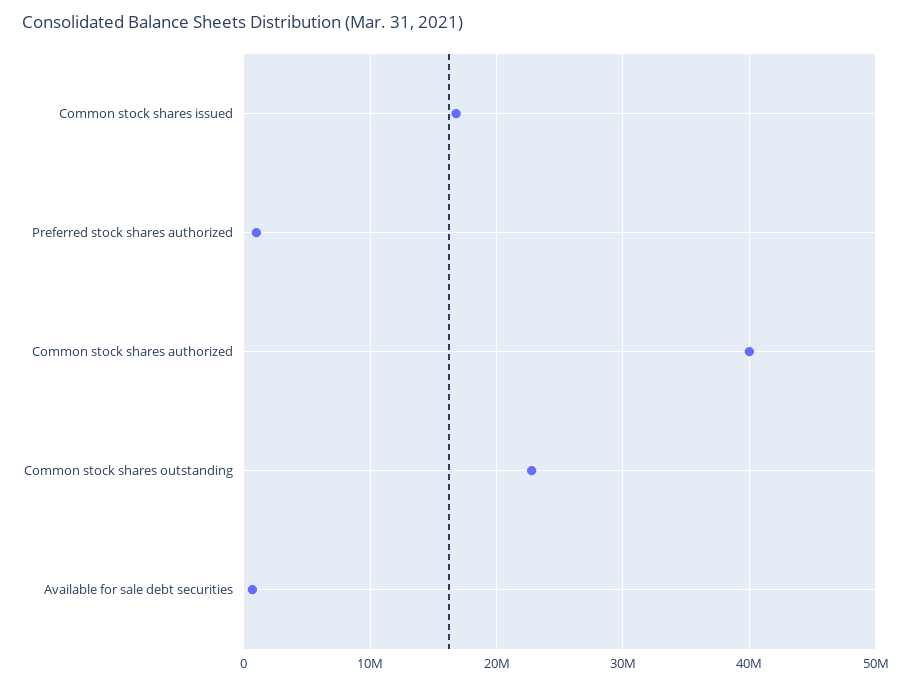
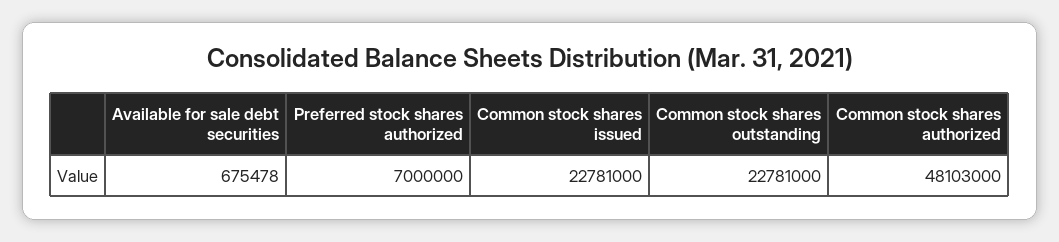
Common stock shares issued: 17000000 -> 22781000
Preferred stock shares authorized: 1000000 -> 7000000
Common stock shares authorized: 40000000 -> 48103000

